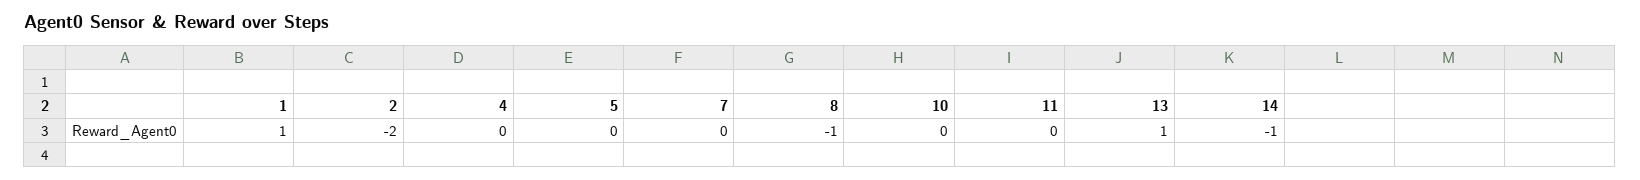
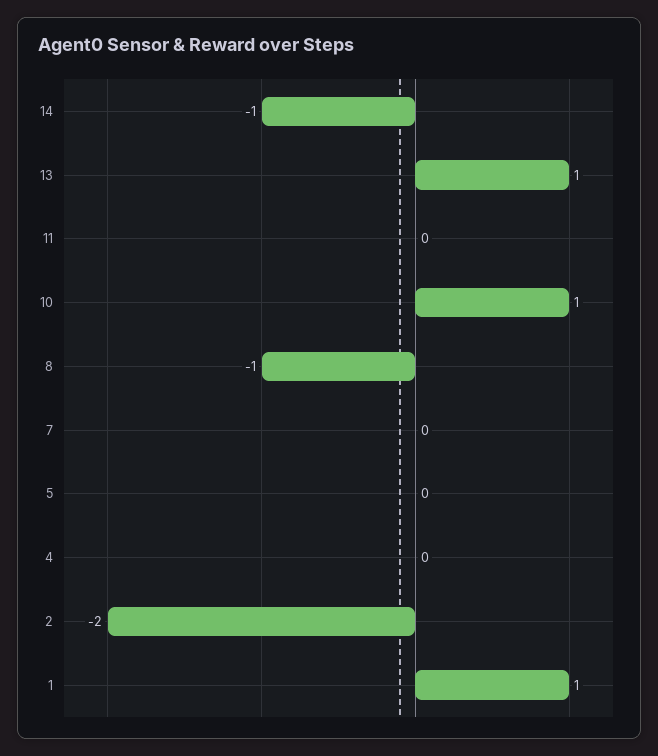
10: 0 -> 1

